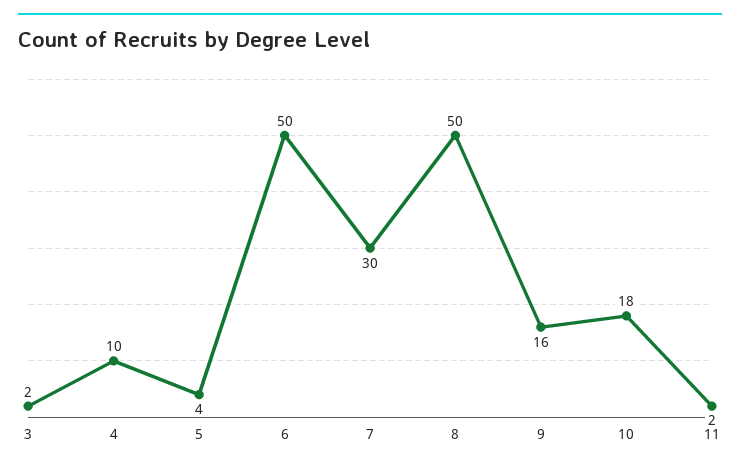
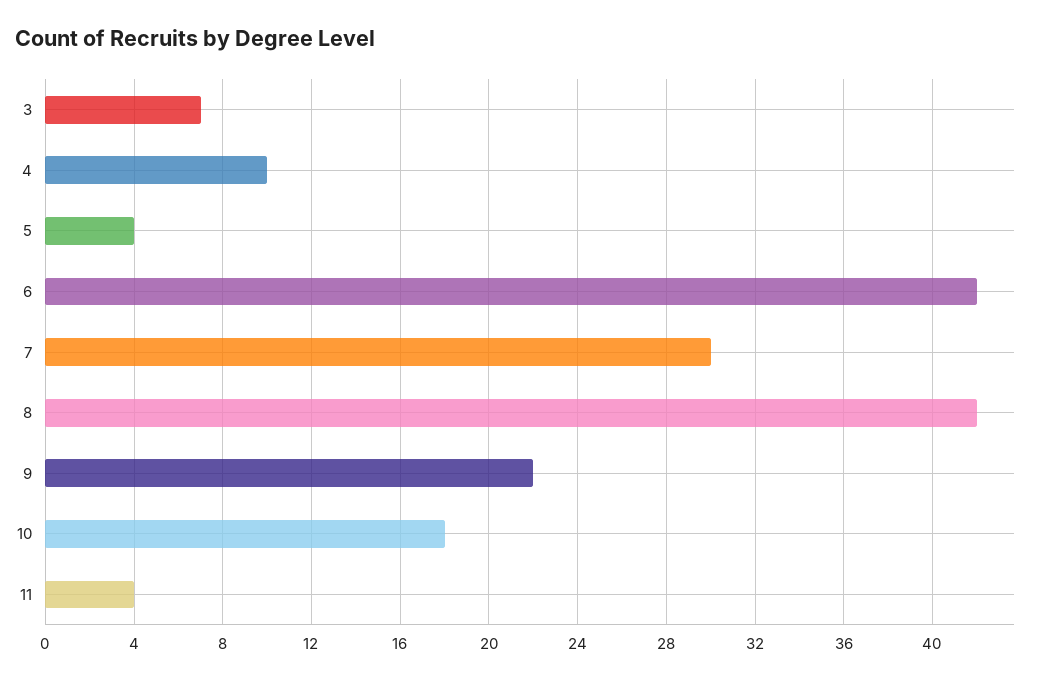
3: 2 -> 7
6: 50 -> 42
8: 50 -> 42
9: 16 -> 22
11: 2 -> 4

